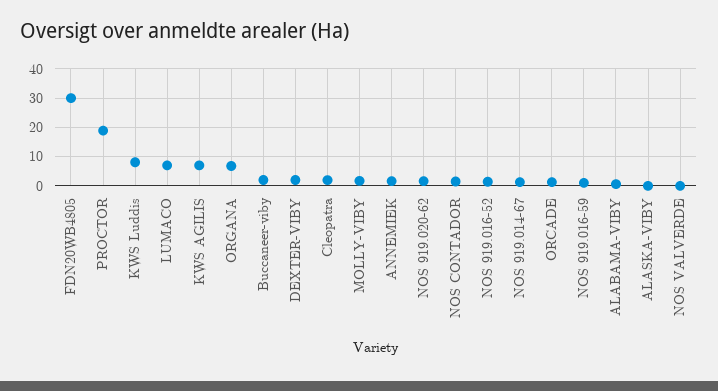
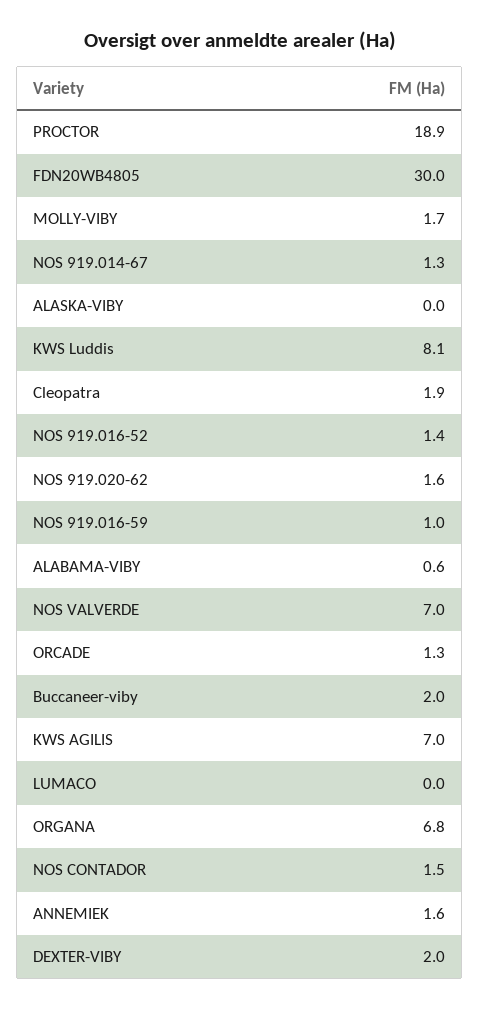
LUMACO: 7.5 -> 0
NOS VALVERDE: 0 -> 7

